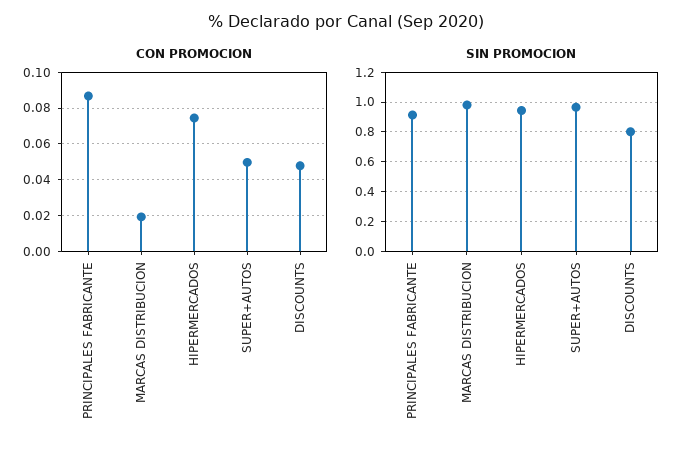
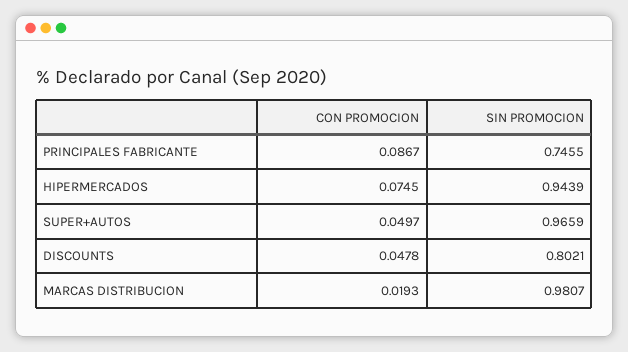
SIN PROMOCION, PRINCIPALES FABRICANTE: 0.9 -> 0.7455

